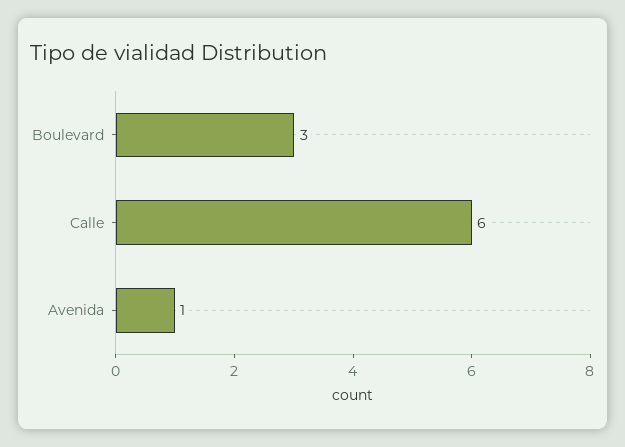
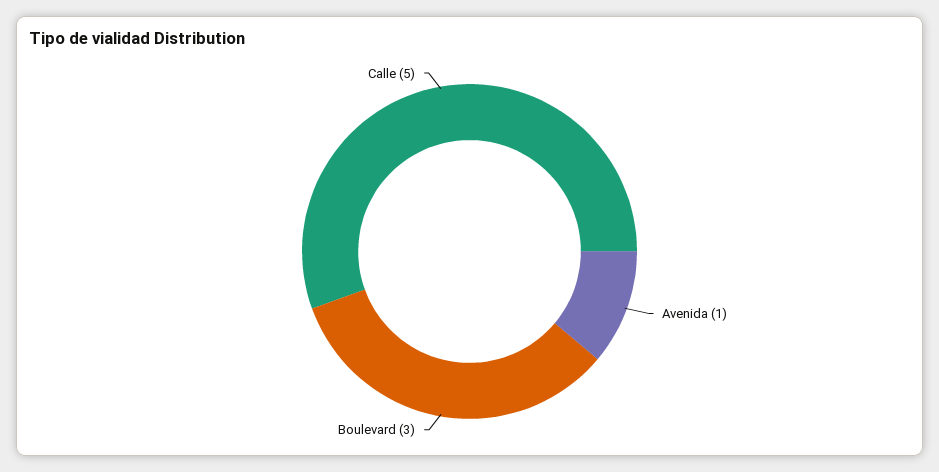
Calle: 6 -> 5

